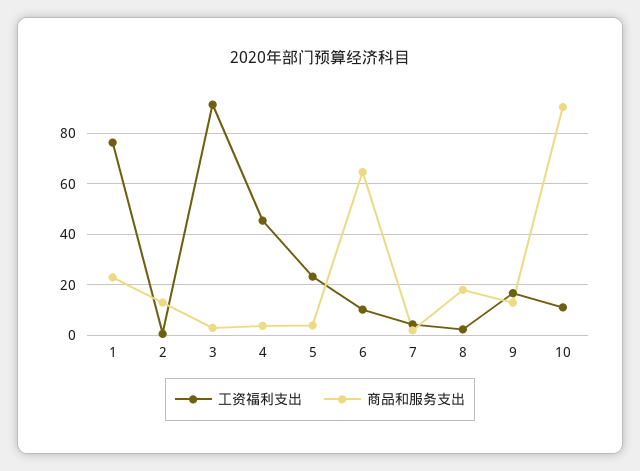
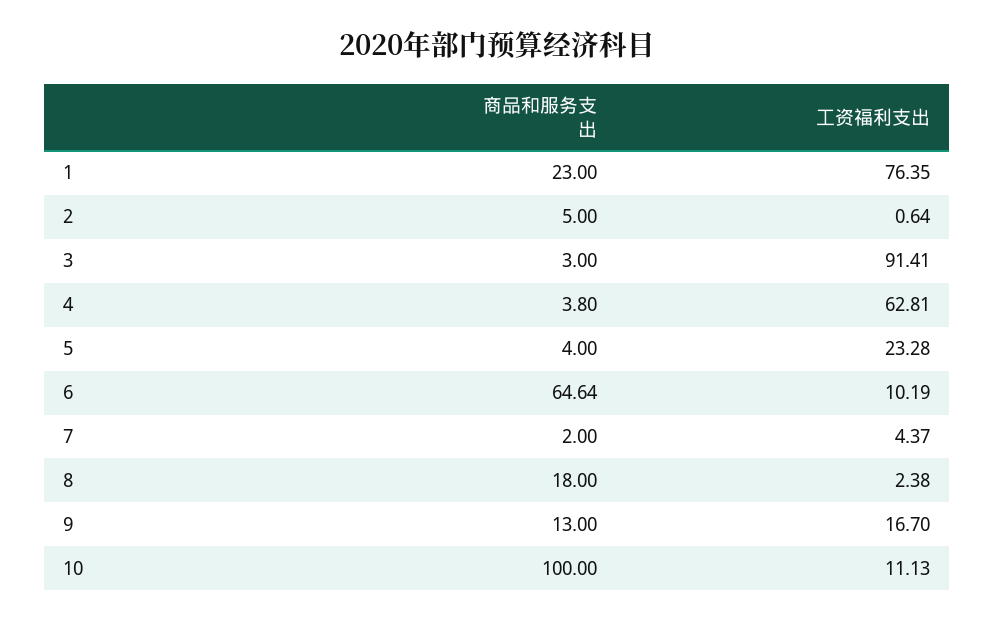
商品和服务支出, 2: 12.5 -> 5
工资福利支出, 4: 45 -> 62.81
商品和服务支出, 10: 90 -> 100

